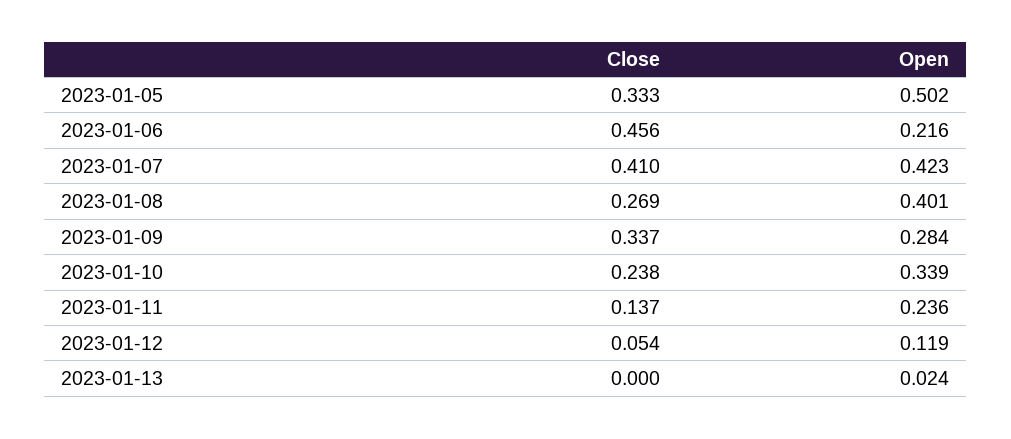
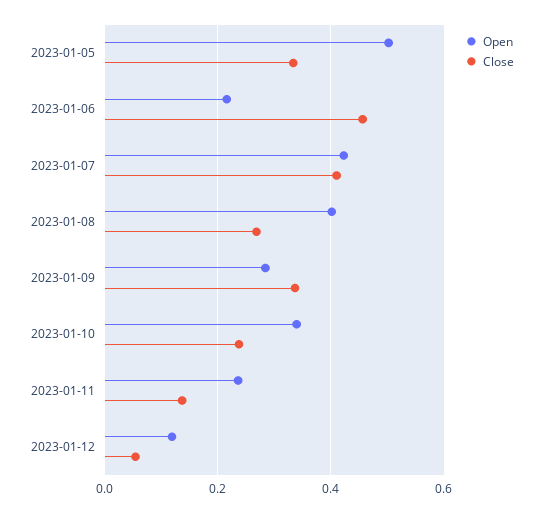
Close, 2023-01-13: 0 -> none
Open, 2023-01-13: 0.024 -> none

